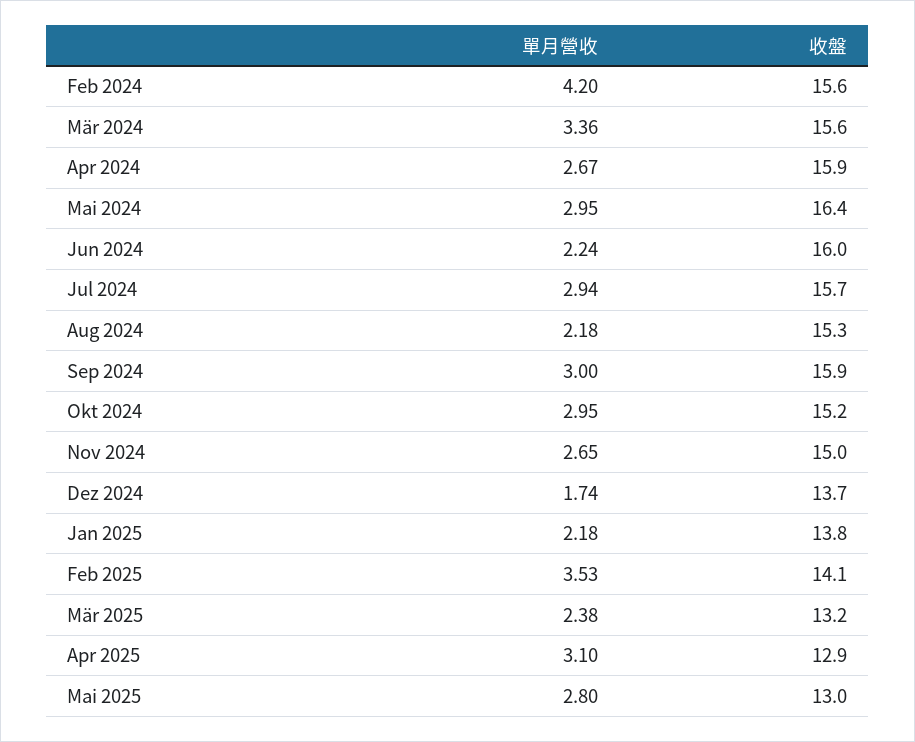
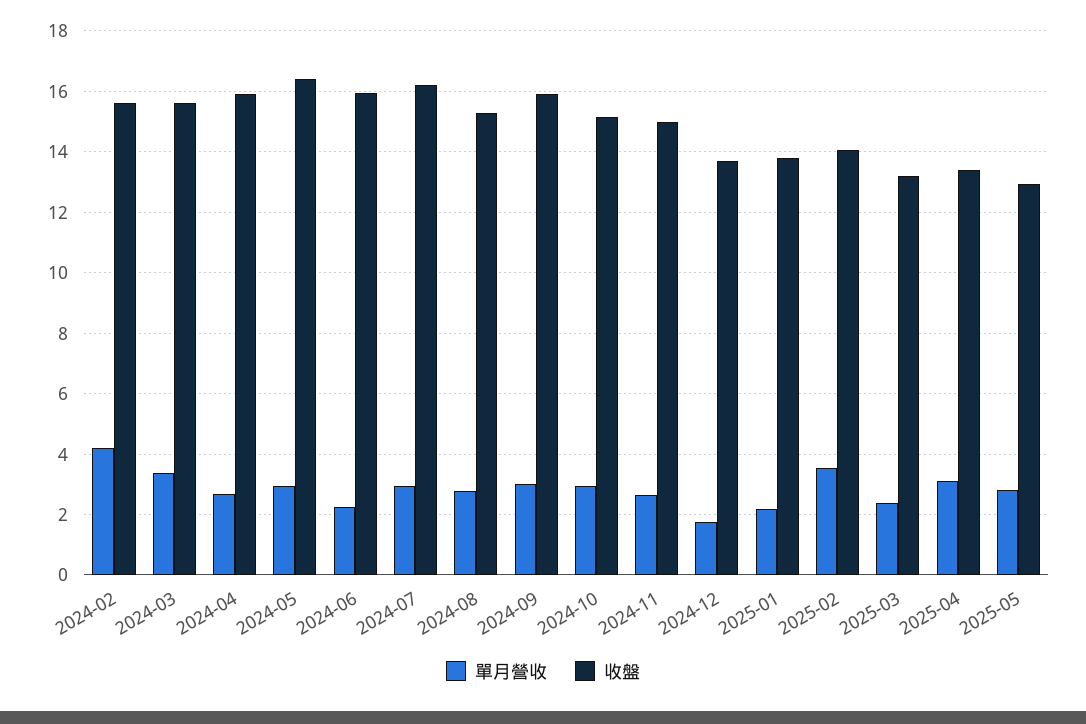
收盤, Jul 2024: 15.7 -> 16.2
單月營收, Aug 2024: 2.18 -> 2.8
收盤, Apr 2025: 12.9 -> 13.4

